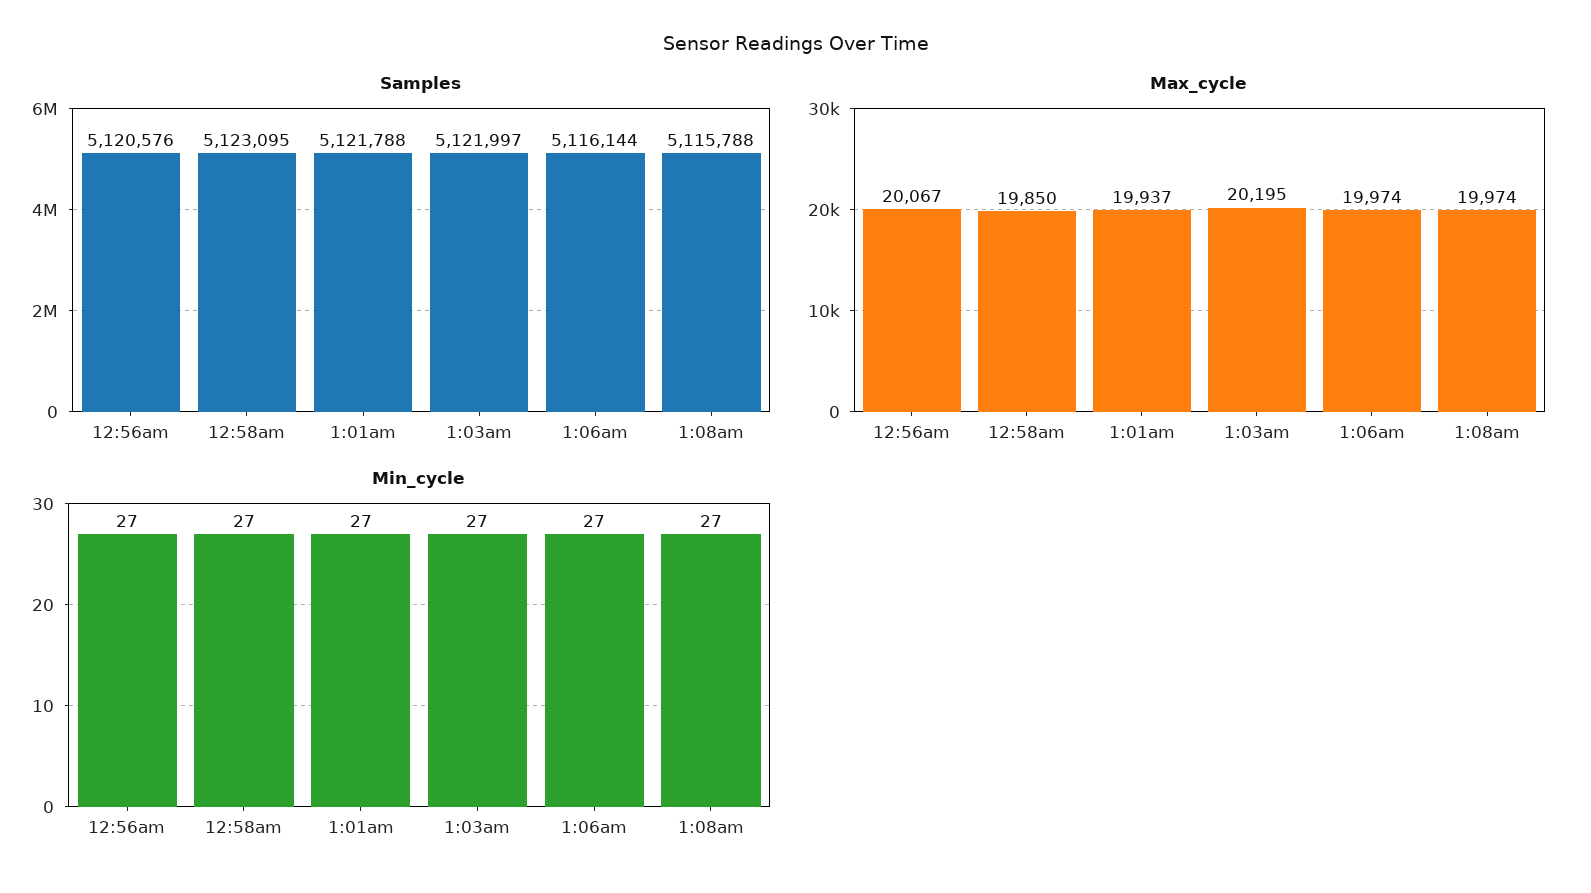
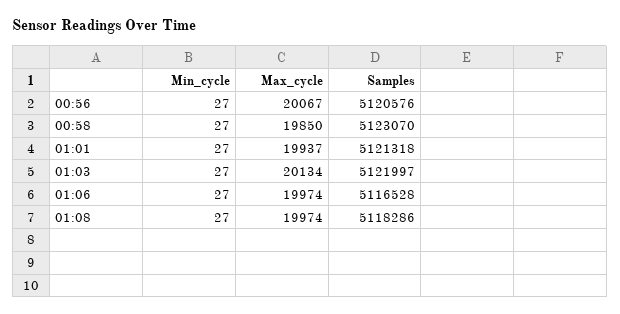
Samples, 12:58am: 5123095 -> 5123070
Samples, 1:01am: 5121788 -> 5121318
Samples, 1:06am: 5116144 -> 5116528
Samples, 1:08am: 5115788 -> 5118286
Max_cycle, 1:03am: 20195 -> 20134

